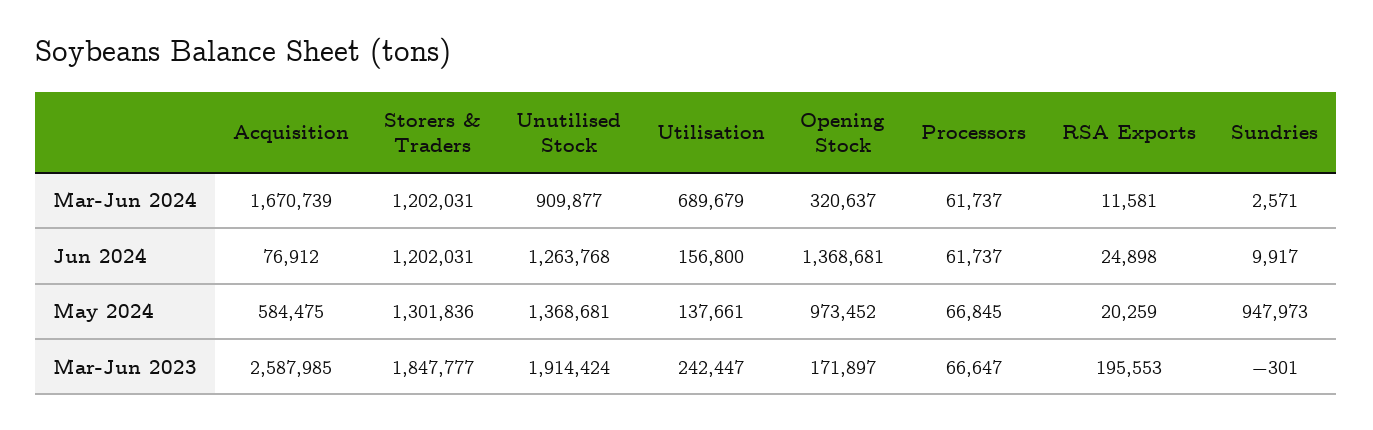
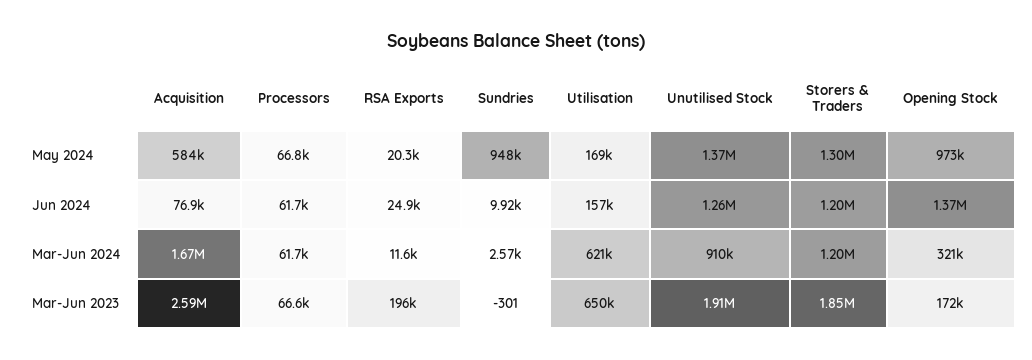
Utilisation, Mar-Jun 2024: 689679 -> 621000
Utilisation, May 2024: 137661 -> 169000
Utilisation, Mar-Jun 2023: 242447 -> 650000

